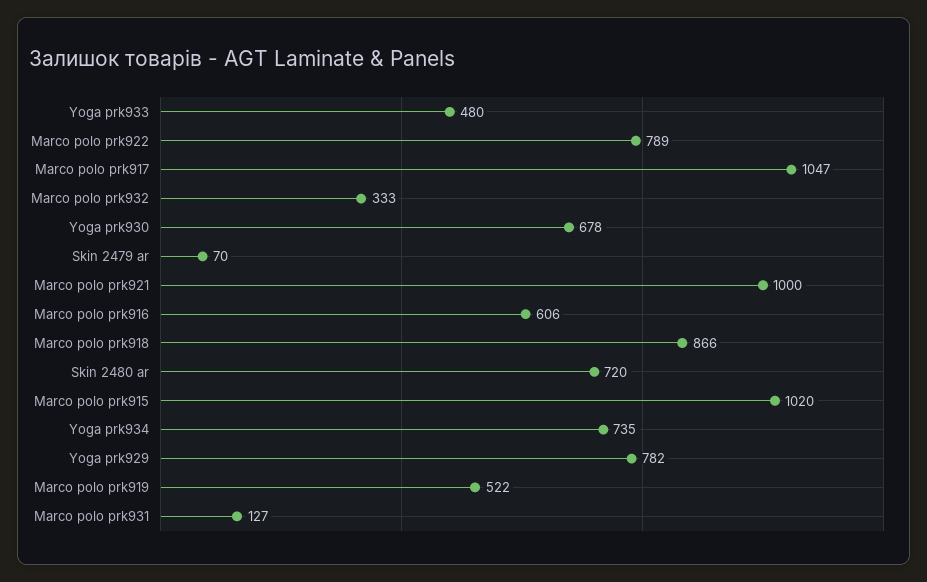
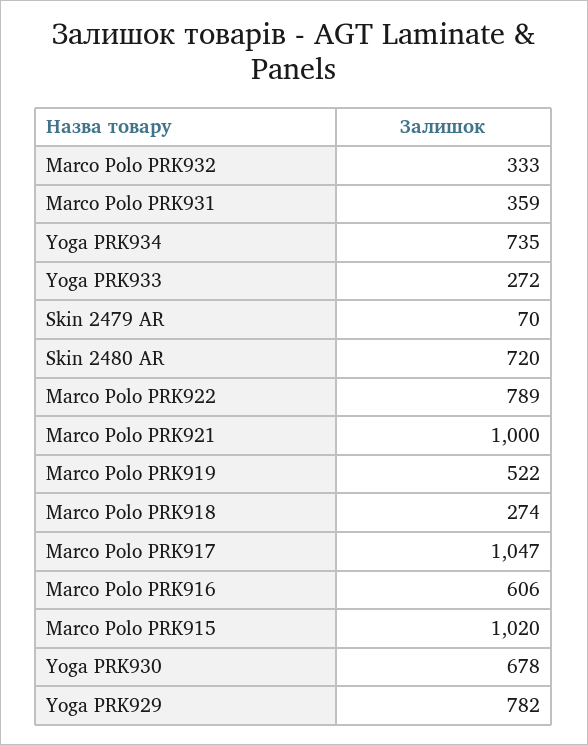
Yoga prk933: 480 -> 272
Marco polo prk918: 866 -> 274
Marco polo prk931: 127 -> 359

